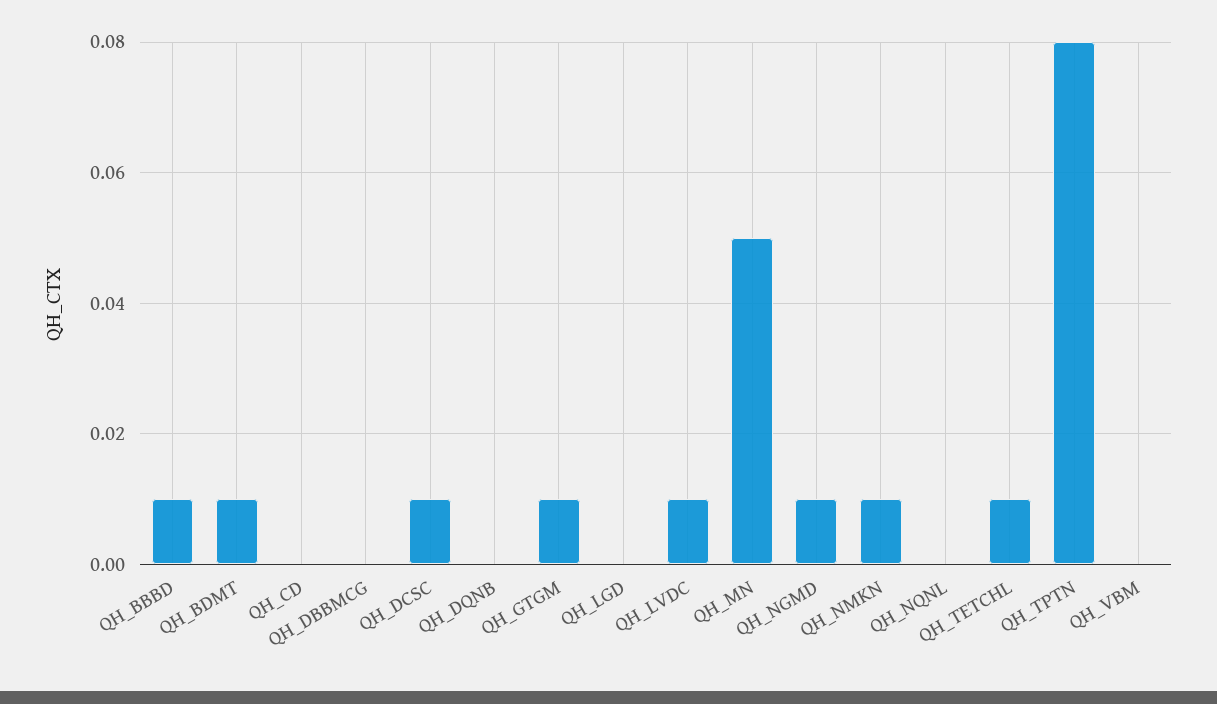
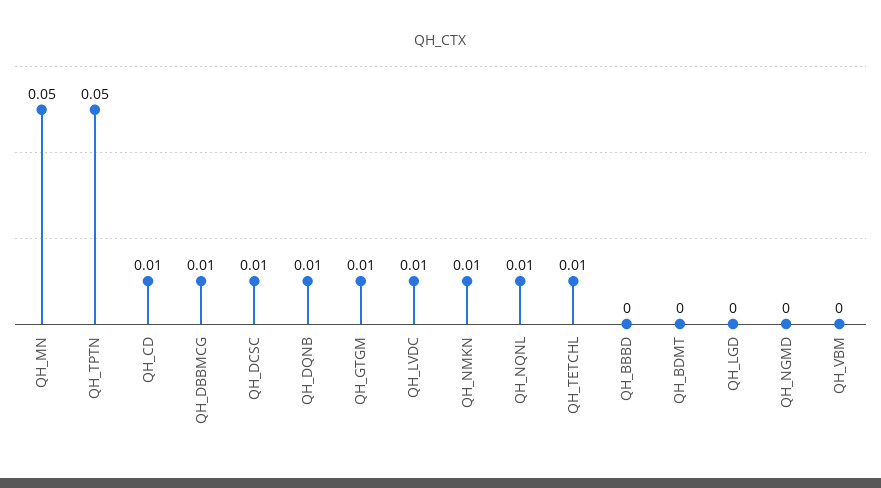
QH_BBBD: 0.01 -> 0
QH_BDMT: 0.01 -> 0
QH_CD: 0 -> 0.01
QH_DBBMCG: 0 -> 0.01
QH_DQNB: 0 -> 0.01
QH_NGMD: 0.01 -> 0
QH_NQNL: 0 -> 0.01
QH_TPTN: 0.08 -> 0.05

